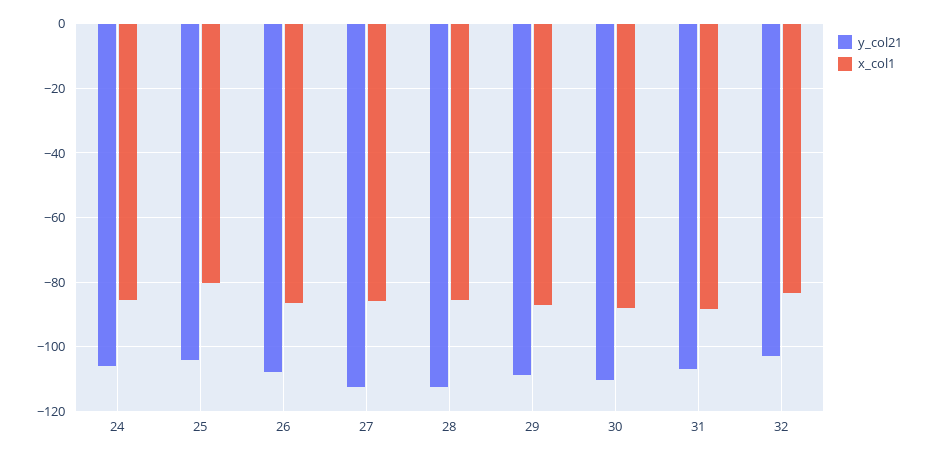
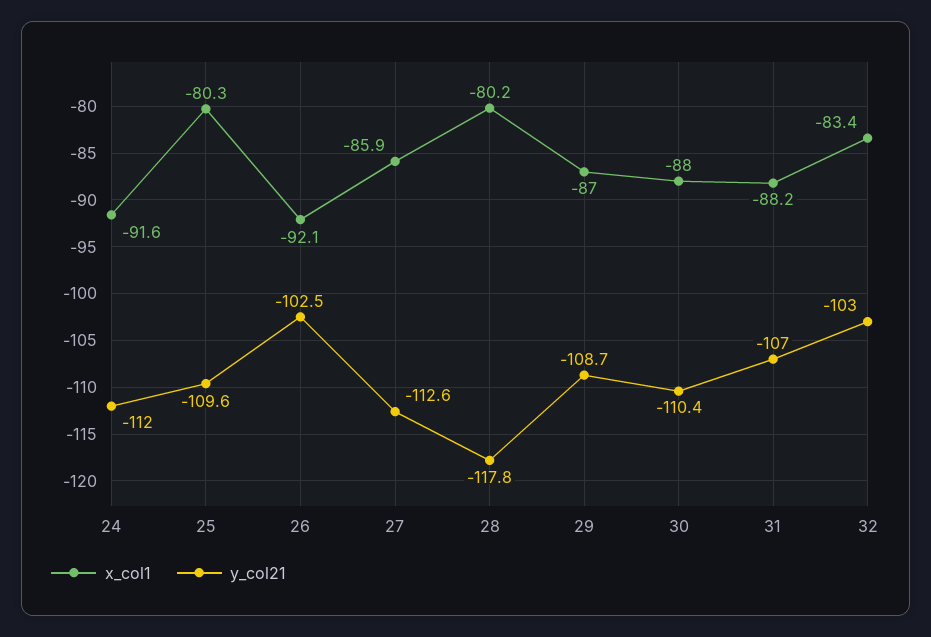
y_col21, 24: -106 -> -112
x_col1, 24: -86 -> -91.6
y_col21, 25: -104 -> -109.6
y_col21, 26: -108 -> -102.5
x_col1, 26: -86 -> -92.1
y_col21, 28: -112 -> -117.8
x_col1, 28: -86 -> -80.2

